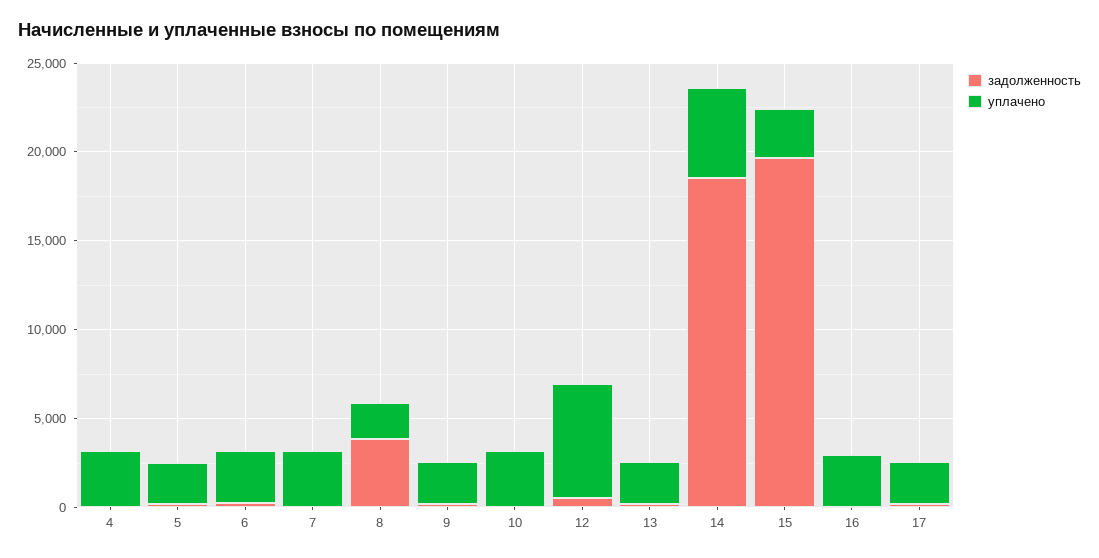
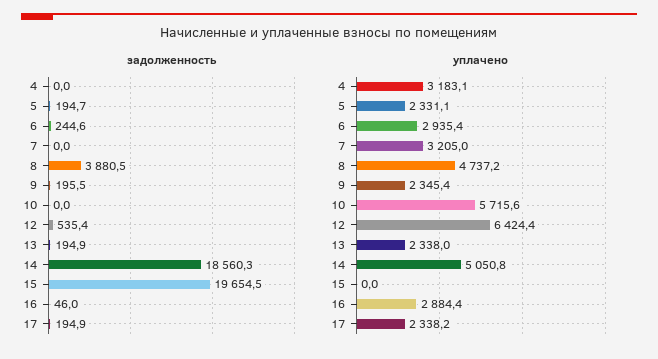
уплачено, 8: 2000 -> 4737.2
уплачено, 10: 3000 -> 5715.6
уплачено, 15: 3000 -> 0

